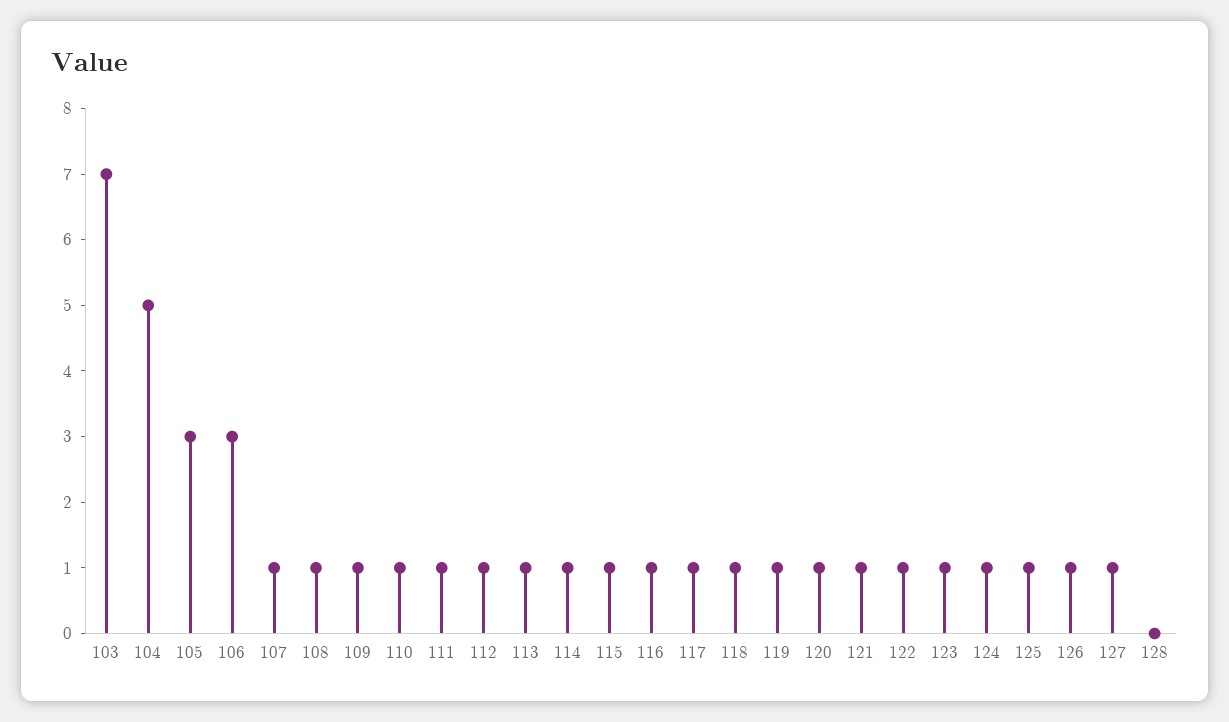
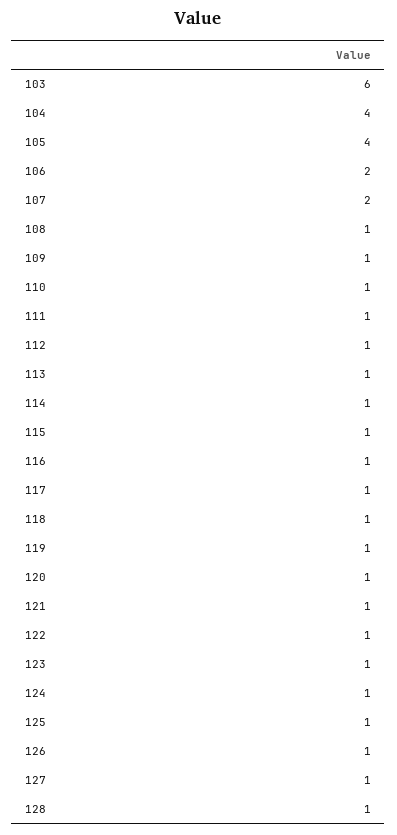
103: 7 -> 6
104: 5 -> 4
105: 3 -> 4
106: 3 -> 2
107: 1 -> 2
128: 0 -> 1

